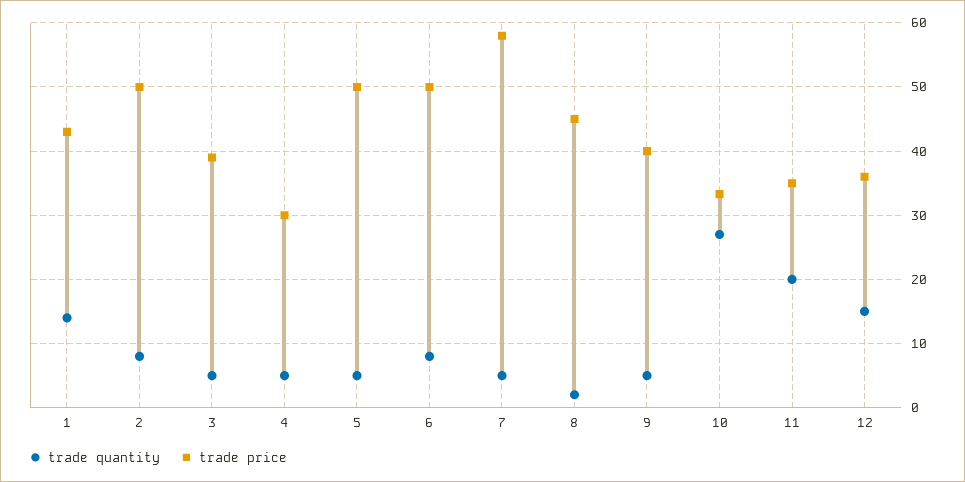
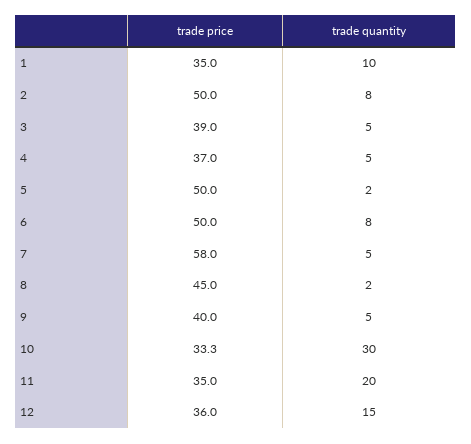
trade quantity, 1: 14 -> 10
trade price, 1: 43 -> 35
trade price, 4: 30 -> 37
trade quantity, 5: 5 -> 2
trade quantity, 10: 27 -> 30

